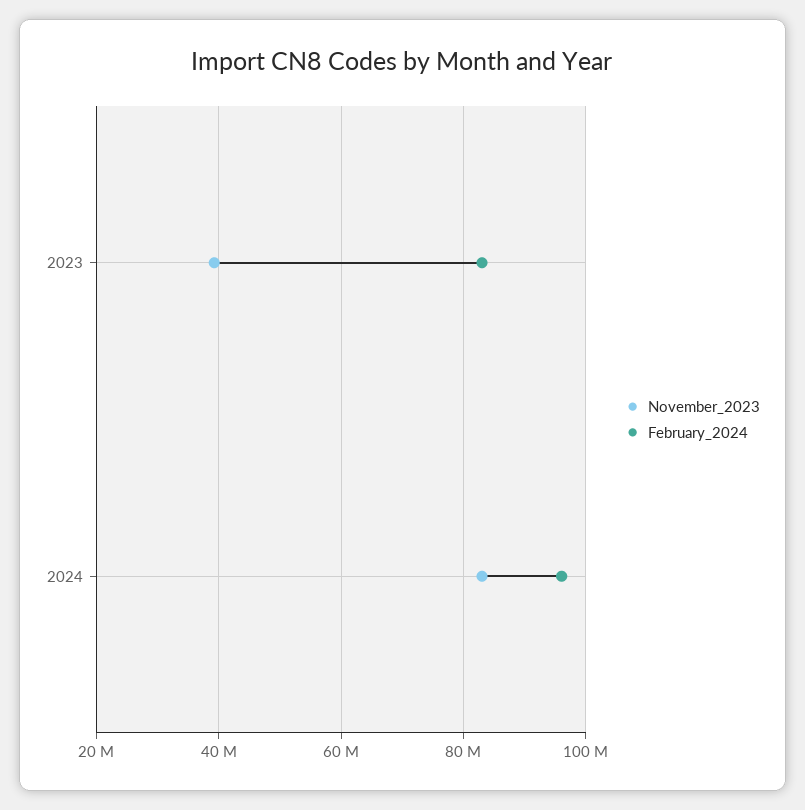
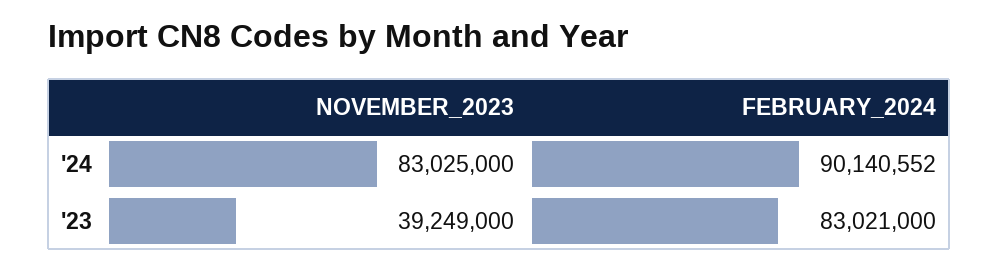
February_2024, 2024: 96000000 -> 90140552

